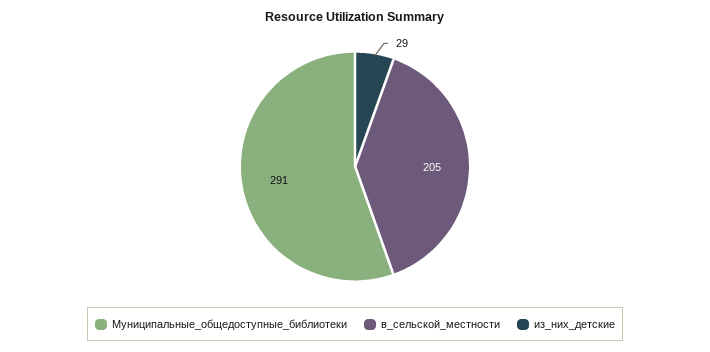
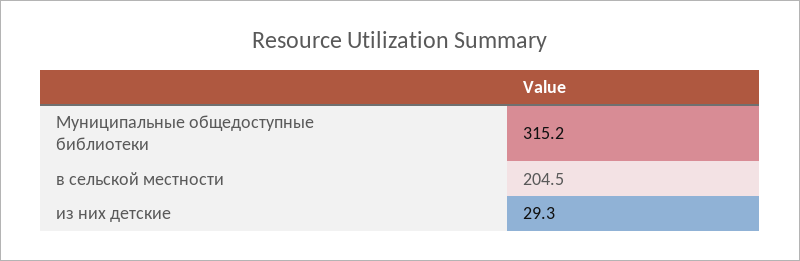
Муниципальные_общедоступные_библиотеки: 291 -> 315.2

